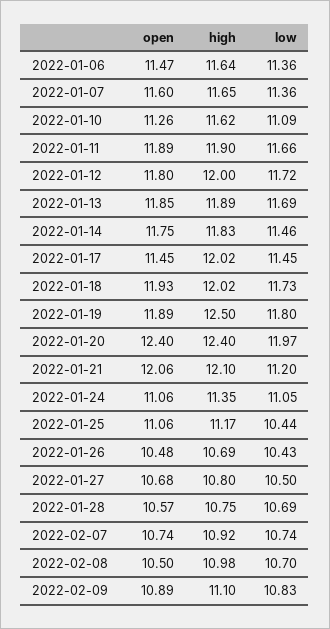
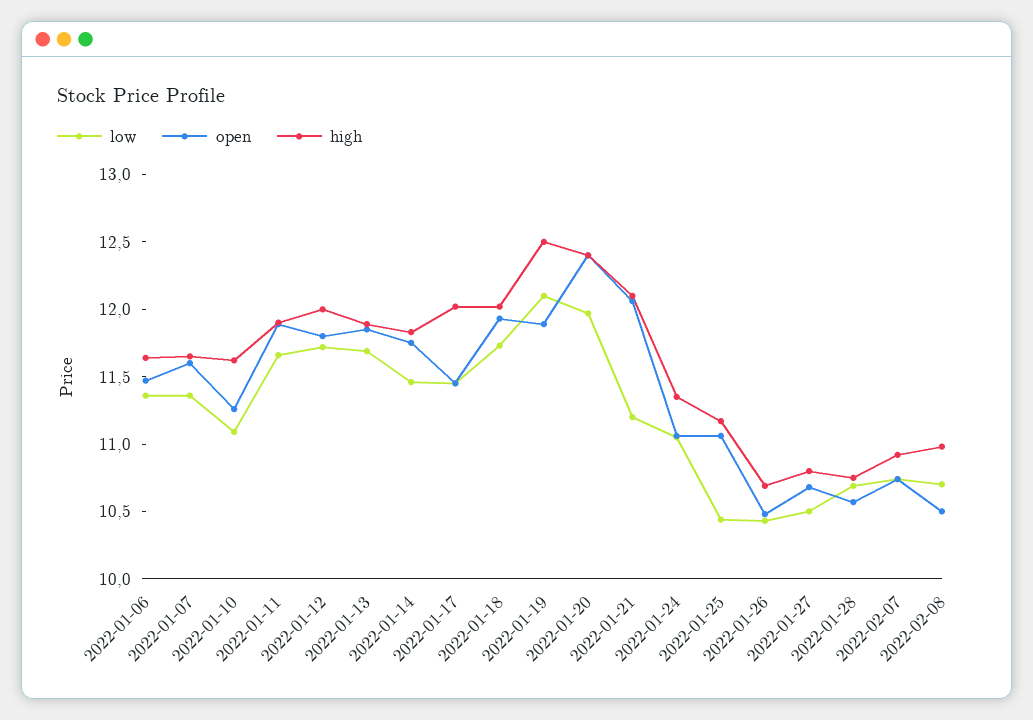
low, 2022-01-19: 11.8 -> 12.1
open, 2022-02-09: 10.89 -> none
high, 2022-02-09: 11.1 -> none
low, 2022-02-09: 10.83 -> none

